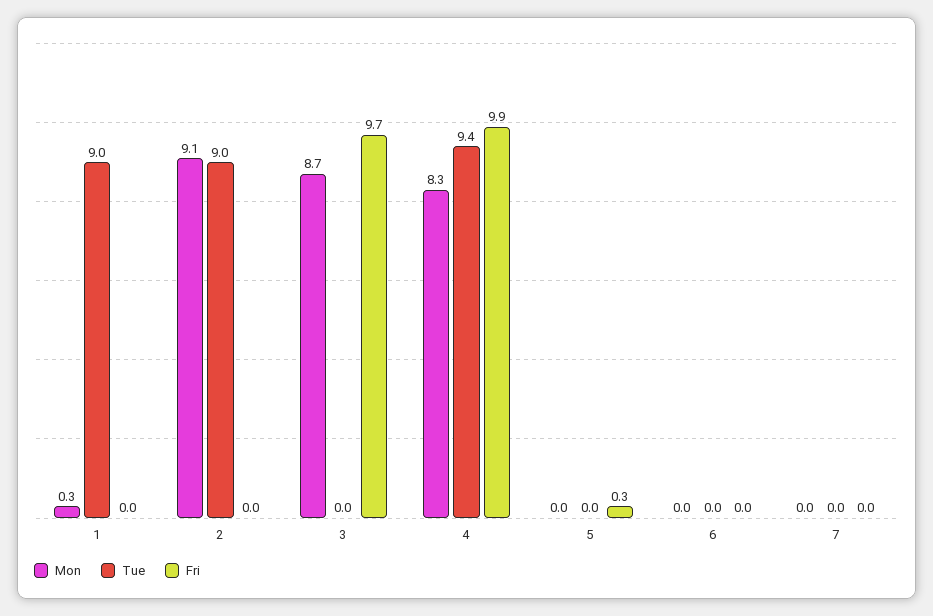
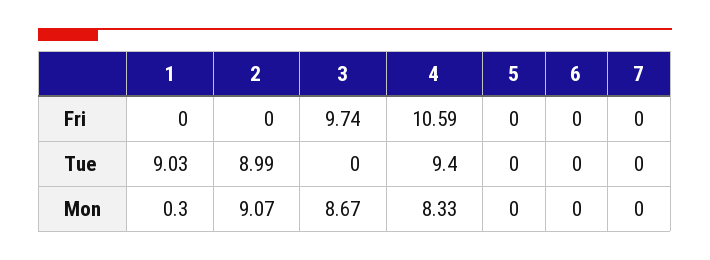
Fri, 4: 9.9 -> 10.59
Fri, 5: 0.3 -> 0

